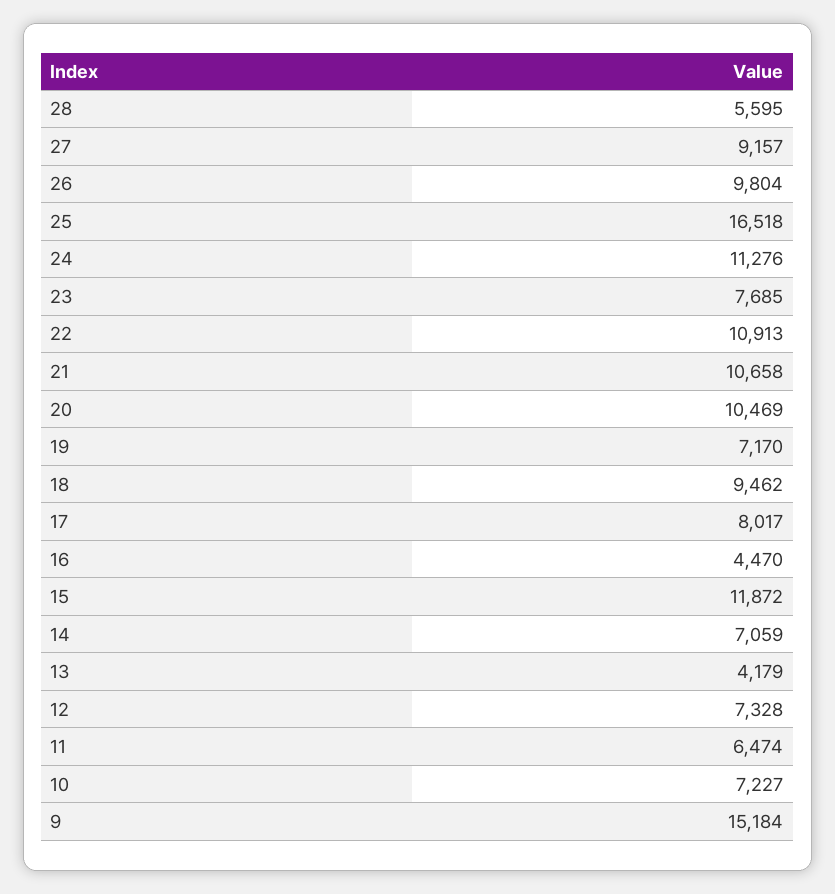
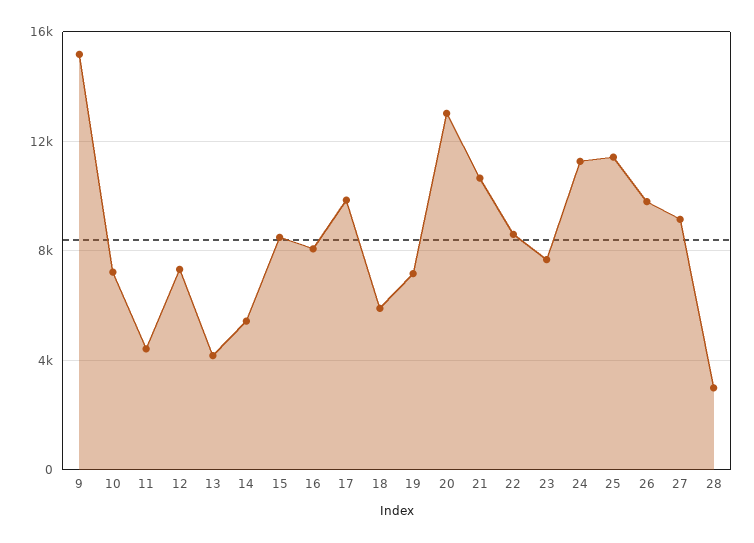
28: 5595 -> 3000
25: 16518 -> 11500
22: 10913 -> 8500
20: 10469 -> 13000
18: 9462 -> 6000
17: 8017 -> 10000
16: 4470 -> 8000
15: 11872 -> 8500
14: 7059 -> 5500
11: 6474 -> 4500

